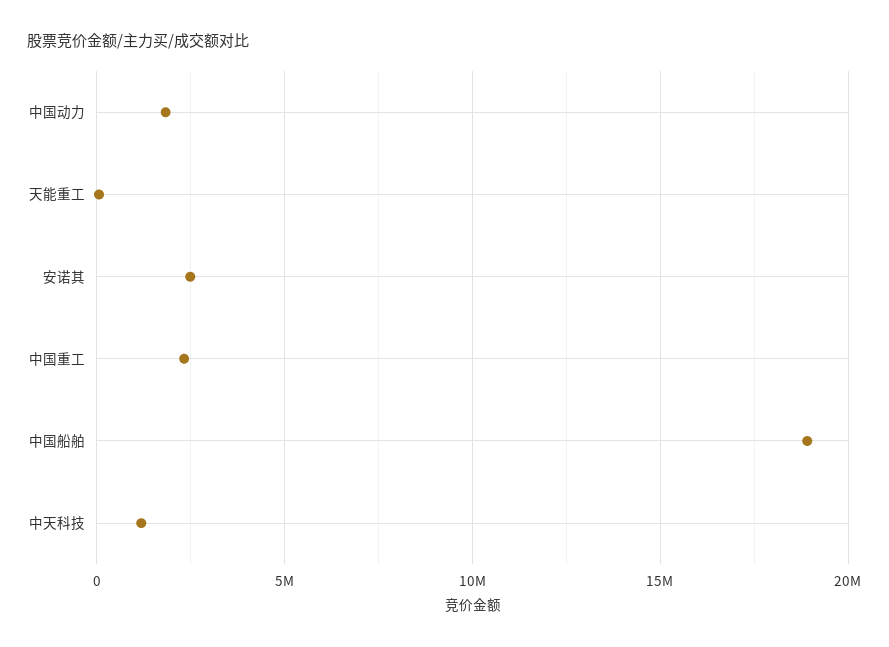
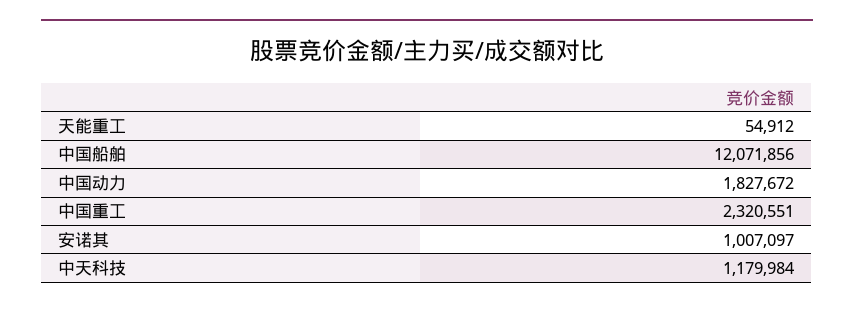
安诺其: 2500000 -> 1007097
中国船舶: 19000000 -> 12071856

